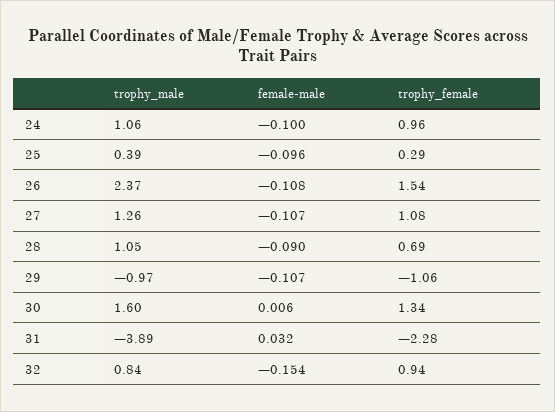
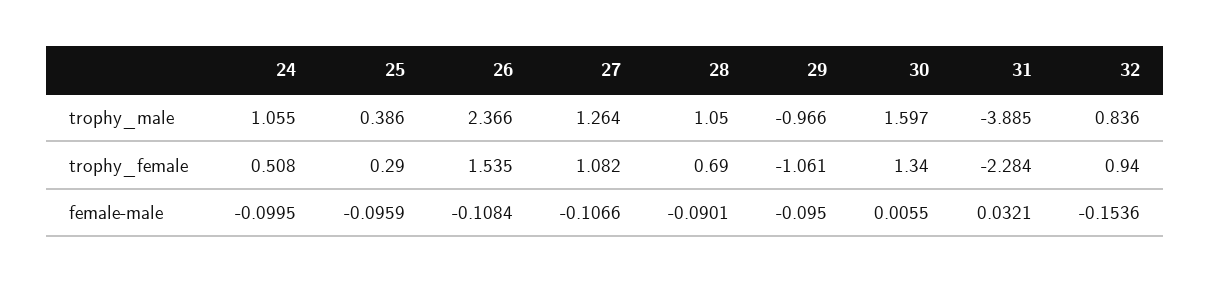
trophy_female, 24: 0.96 -> 0.508
female-male, 29: -0.107 -> -0.095

